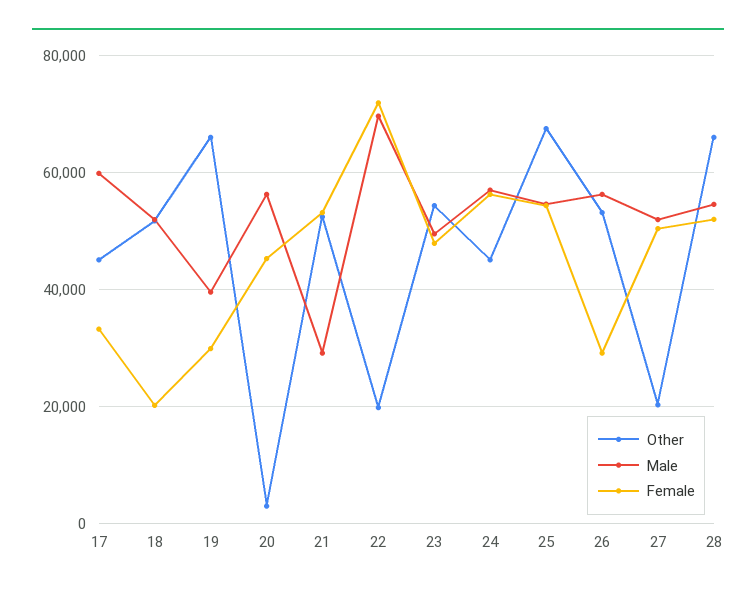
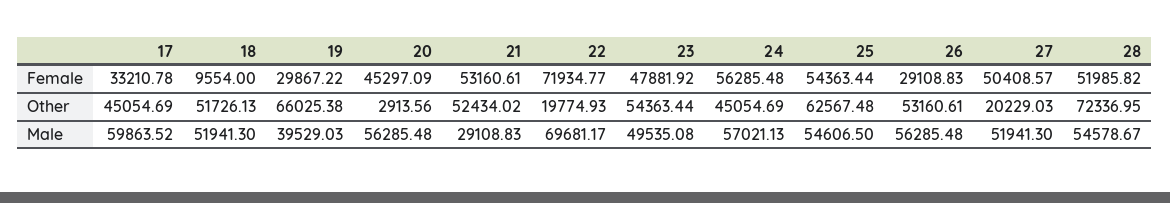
Female, 18: 20000 -> 9554
Other, 25: 68000 -> 62567.48
Other, 28: 66000 -> 72336.95

